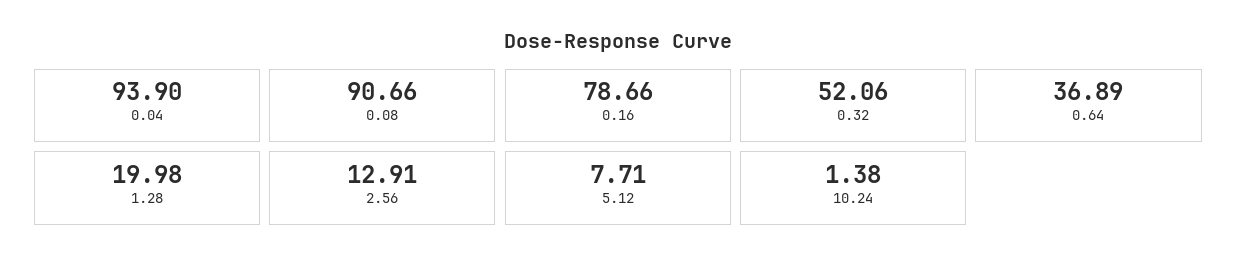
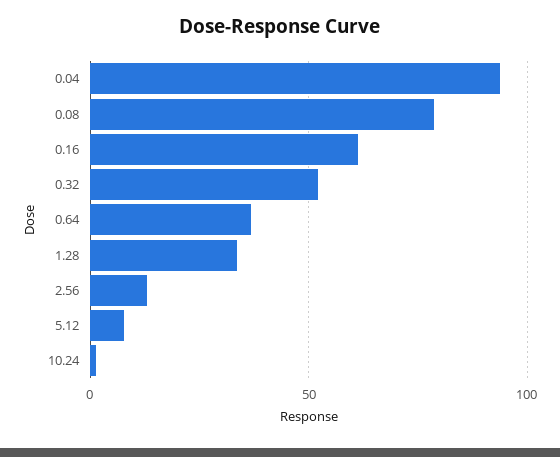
0.08: 90.66 -> 80
0.16: 78.66 -> 60
1.28: 19.98 -> 35

